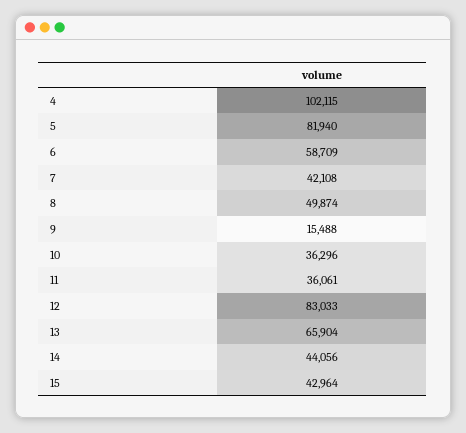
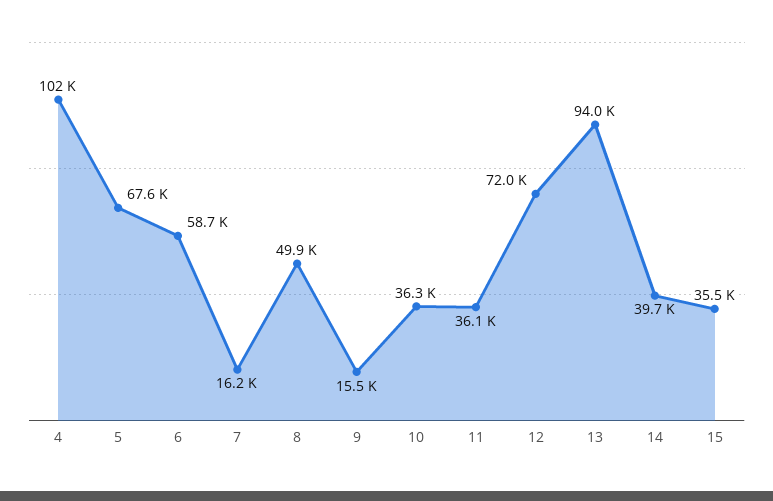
5: 81940 -> 67600
7: 42108 -> 16200
12: 83033 -> 72000
13: 65904 -> 94000
14: 44056 -> 39700
15: 42964 -> 35500

